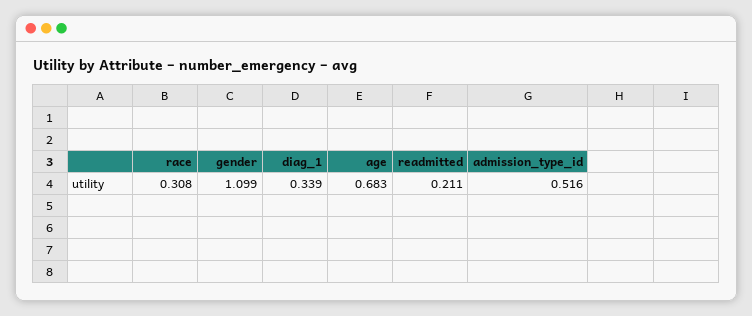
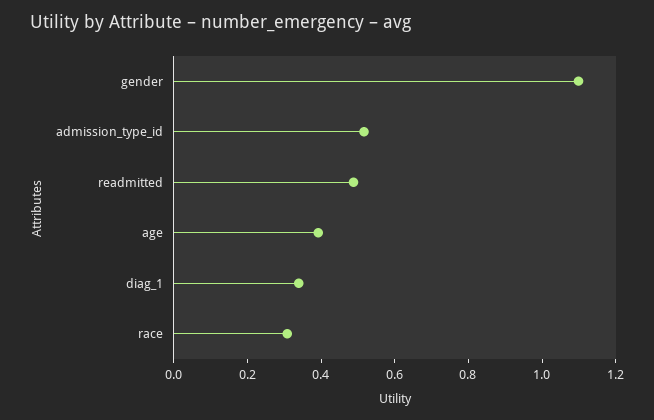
age: 0.683 -> 0.4
readmitted: 0.211 -> 0.5

